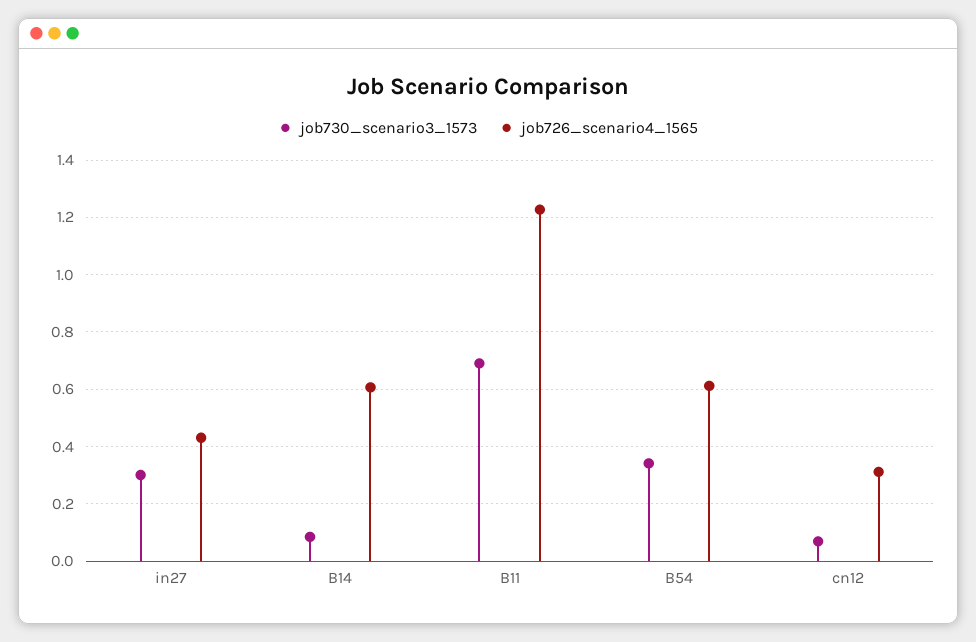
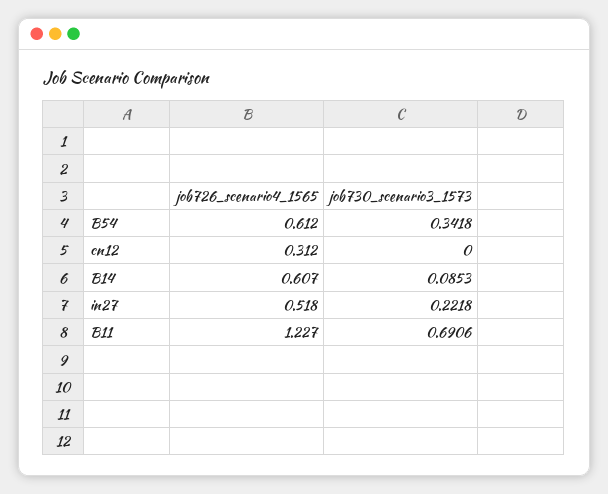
job730_scenario3_1573, in27: 0.3 -> 0.2218
job726_scenario4_1565, in27: 0.425 -> 0.518
job730_scenario3_1573, cn12: 0.075 -> 0

